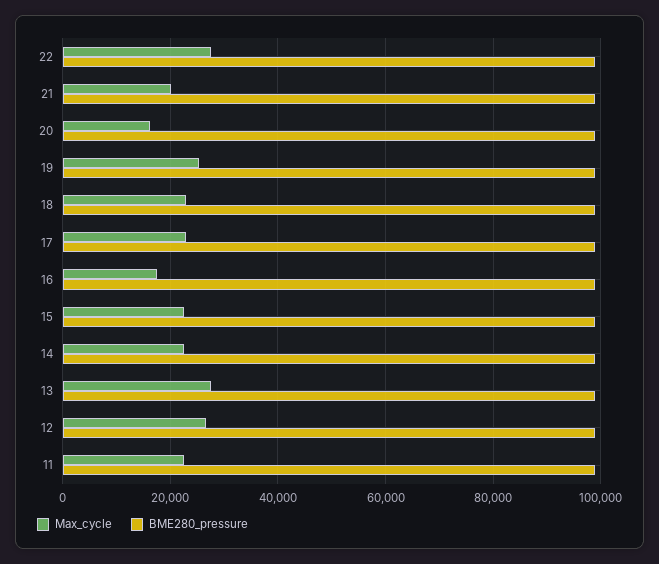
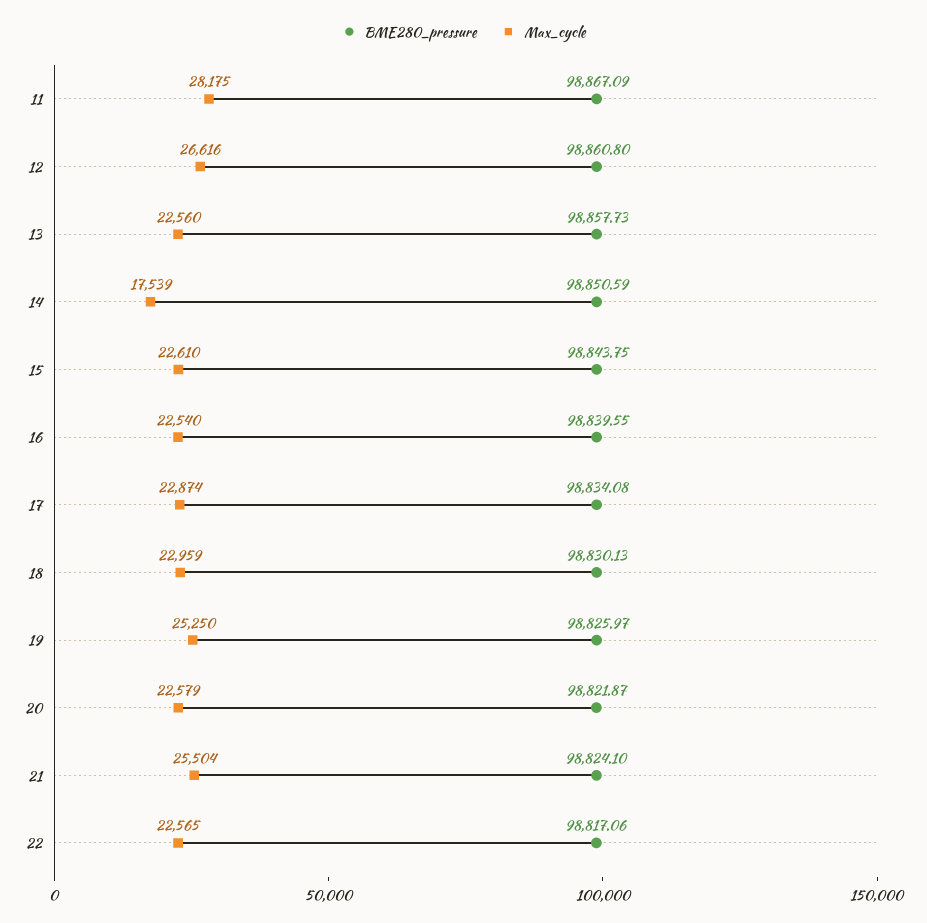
Max_cycle, 22: 28000 -> 22565
Max_cycle, 21: 20000 -> 25504
Max_cycle, 20: 16000 -> 22579
Max_cycle, 16: 18000 -> 22540
Max_cycle, 14: 22000 -> 17539
Max_cycle, 13: 28000 -> 22560
Max_cycle, 11: 22000 -> 28175

